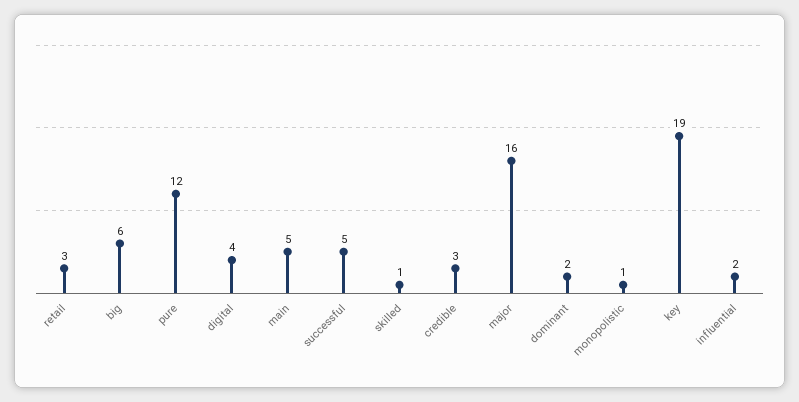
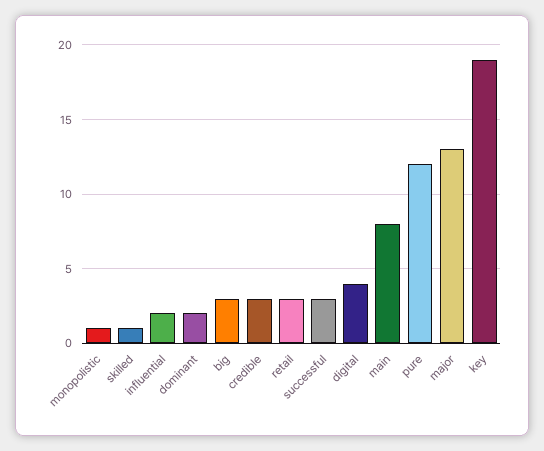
big: 6 -> 3
main: 5 -> 8
successful: 5 -> 3
major: 16 -> 13

